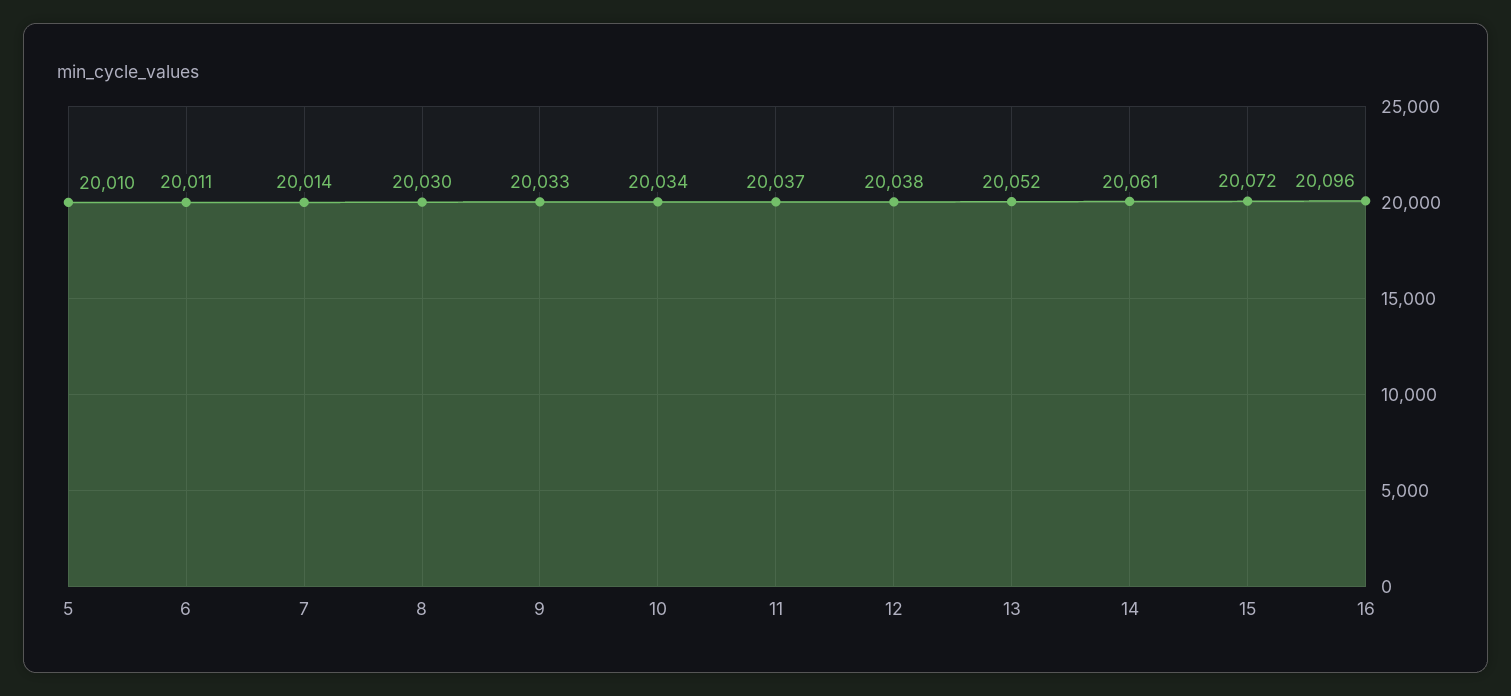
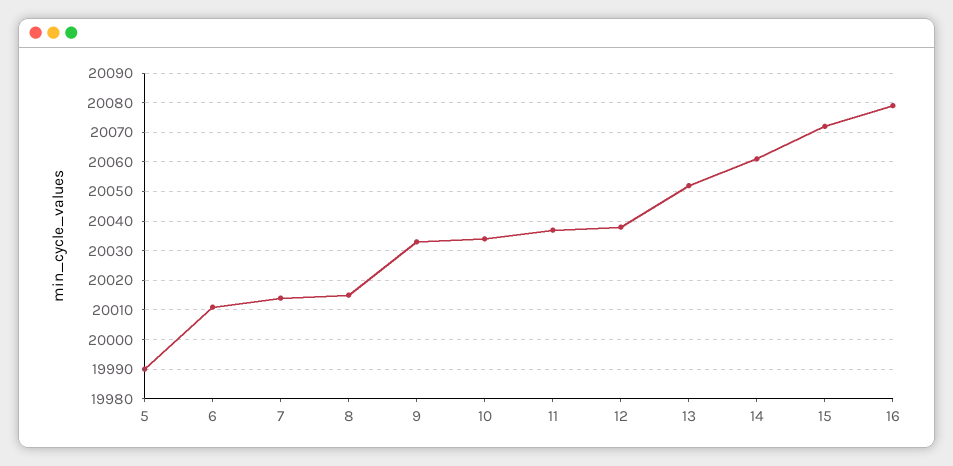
5: 20010 -> 19990
8: 20030 -> 20015
16: 20096 -> 20080

